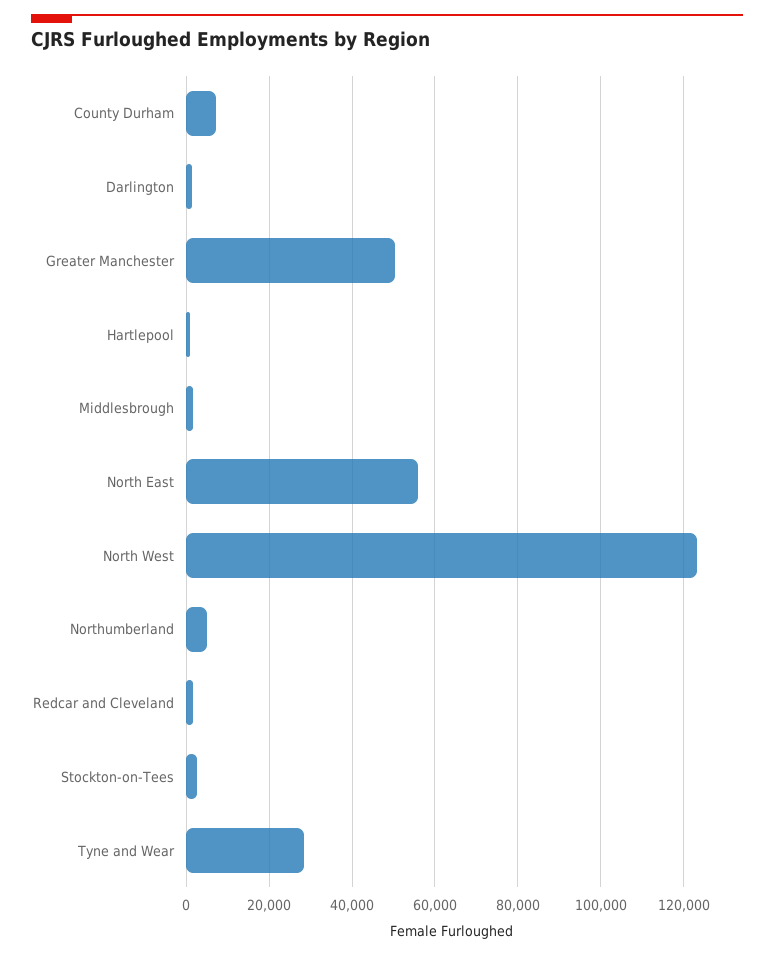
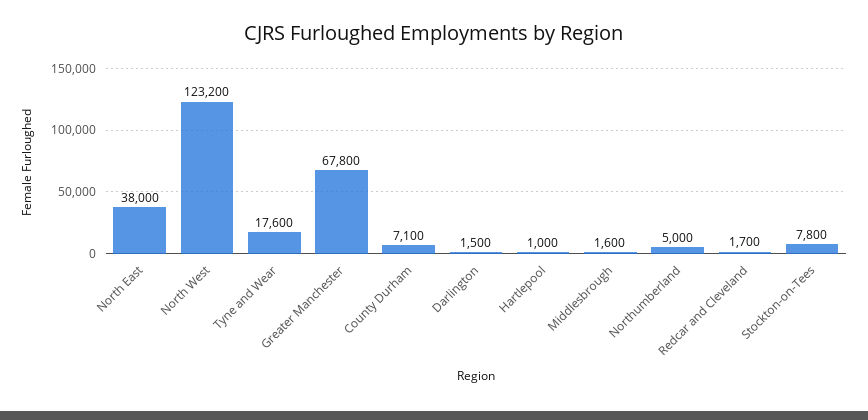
Greater Manchester: 50000 -> 67800
North East: 56000 -> 38000
Stockton-on-Tees: 2000 -> 7800
Tyne and Wear: 28000 -> 17600

